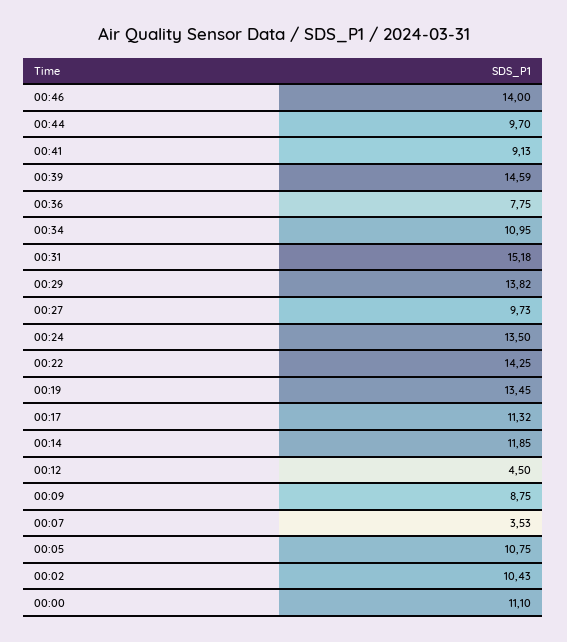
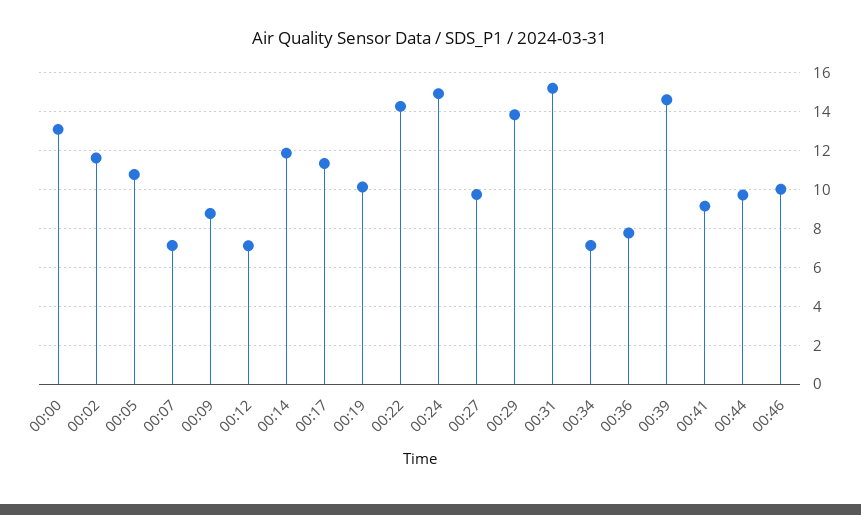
00:46: 14 -> 10
00:34: 10.95 -> 7
00:24: 13.5 -> 15
00:19: 13.45 -> 10
00:12: 4.5 -> 7
00:07: 3.53 -> 7
00:02: 10.43 -> 11.5
00:00: 11.1 -> 13

